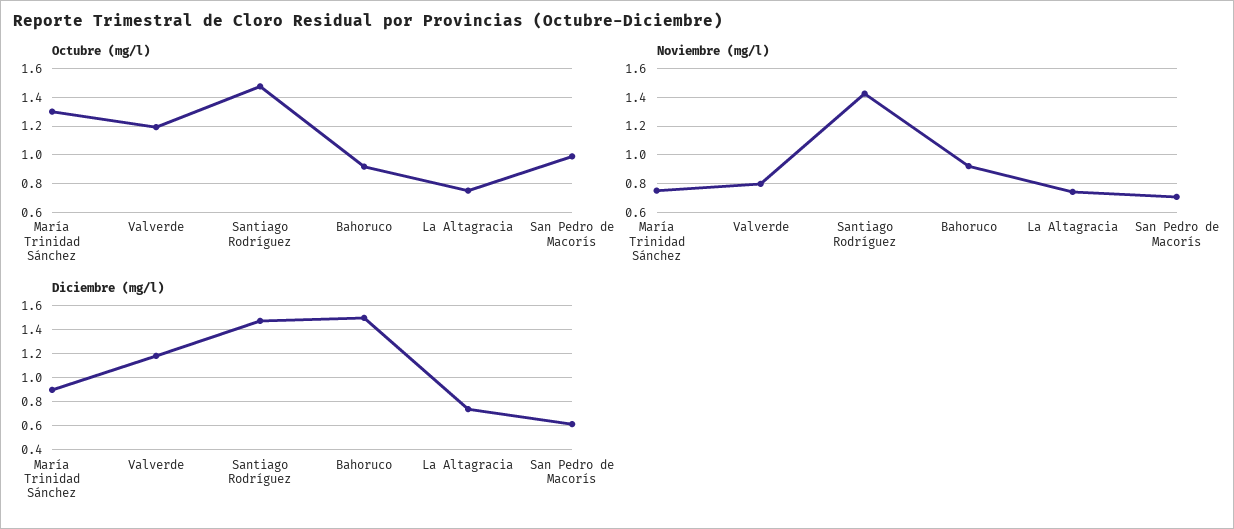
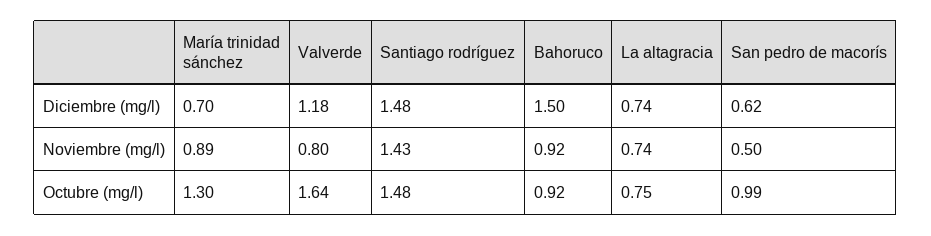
Octubre (mg/l), Valverde: 1.2 -> 1.64
Noviembre (mg/l), María Trinidad Sánchez: 0.75 -> 0.89
Noviembre (mg/l), San Pedro de Macorís: 0.7 -> 0.5
Diciembre (mg/l), María Trinidad Sánchez: 0.9 -> 0.7

